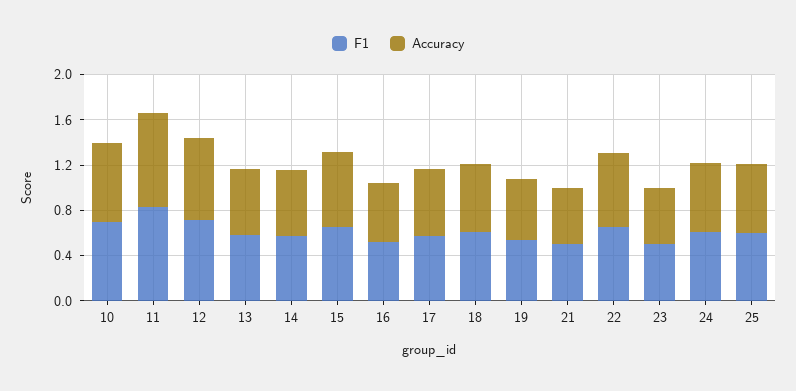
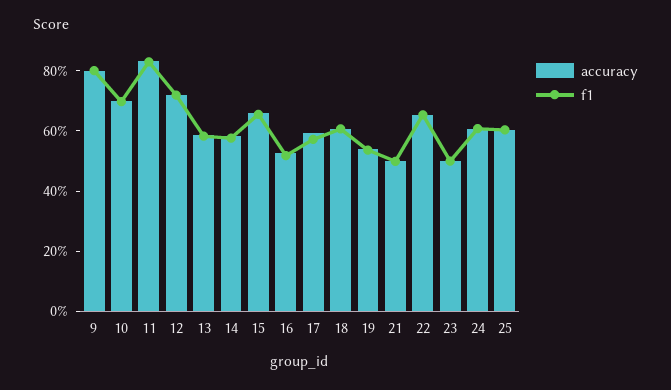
Accuracy, 9: none -> 0.8
F1, 9: none -> 0.8

